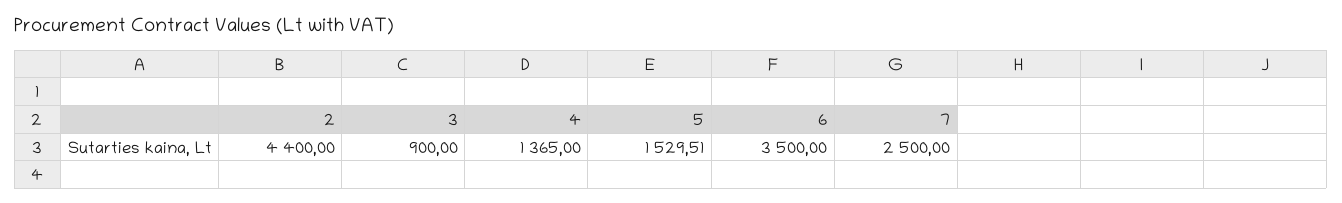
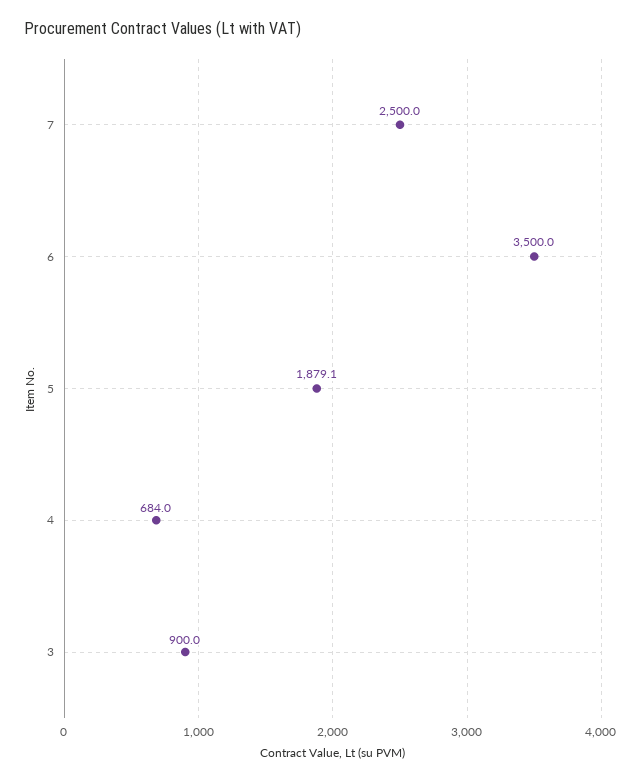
2: 4400 -> none
4: 1365 -> 684
5: 1529.51 -> 1879.1

